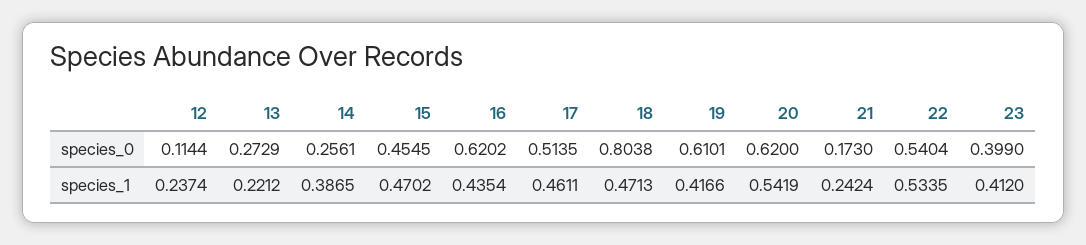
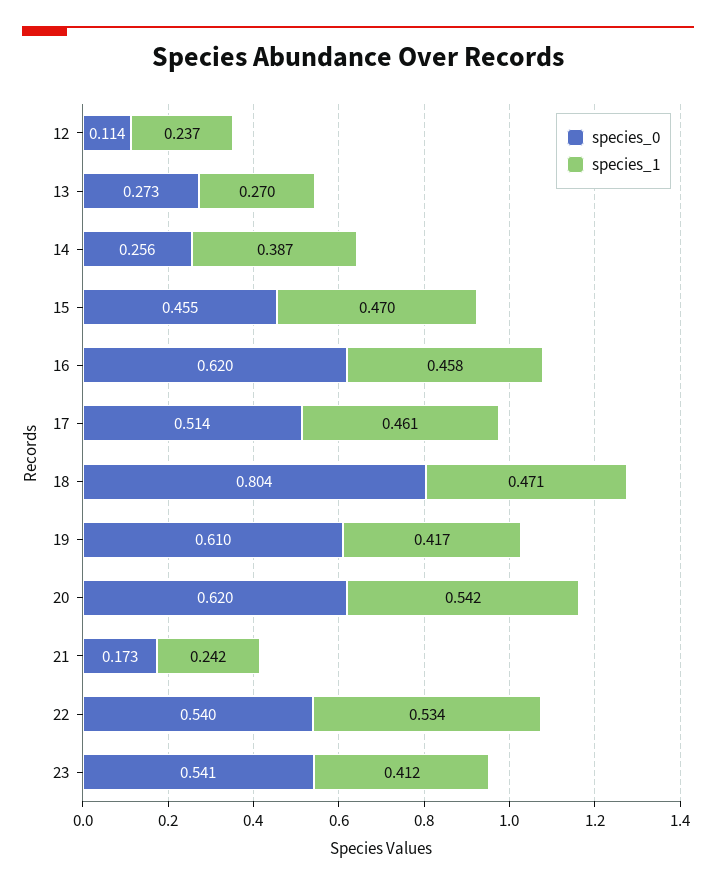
species_0, 23: 0.399 -> 0.541
species_1, 13: 0.2212 -> 0.27
species_1, 16: 0.4354 -> 0.458

